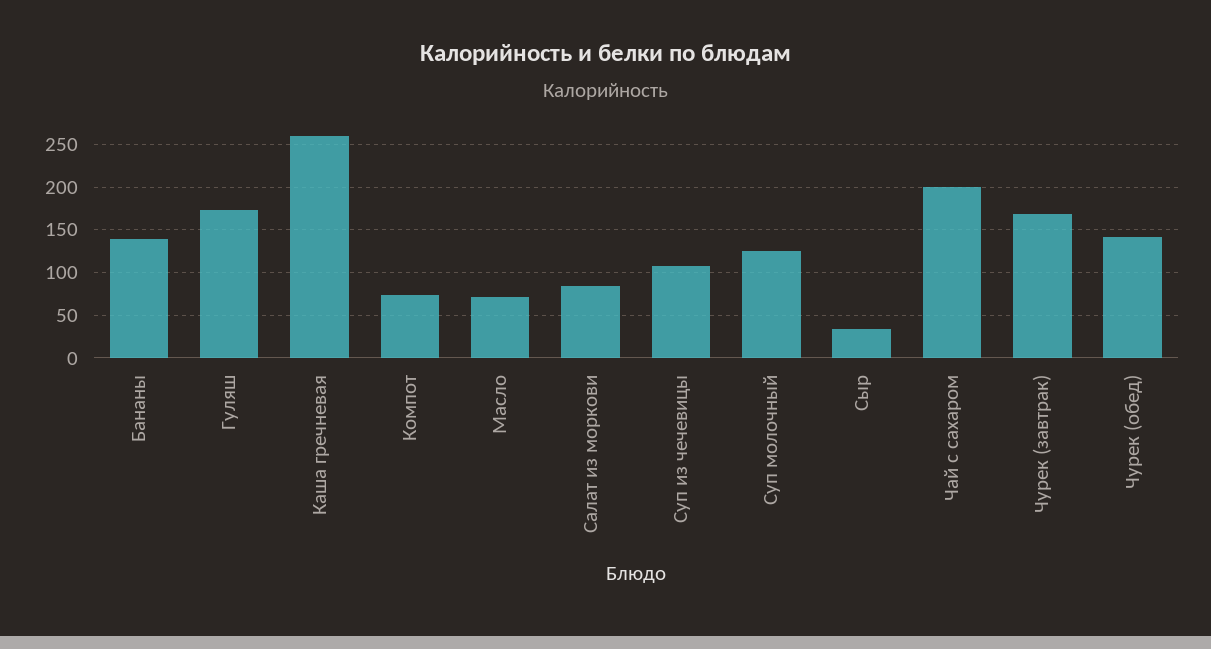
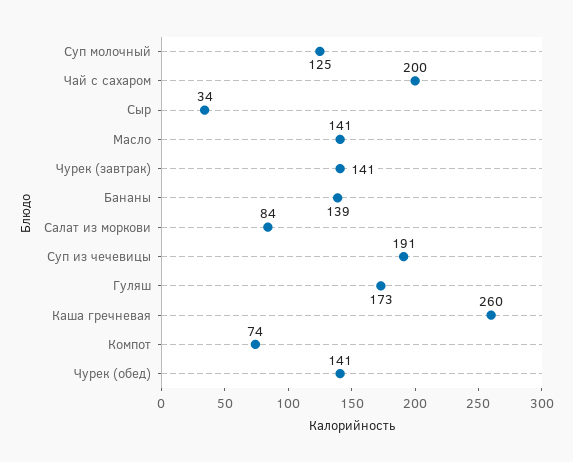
Масло: 70 -> 141
Суп из чечевицы: 110 -> 191
Чурек (завтрак): 170 -> 141

